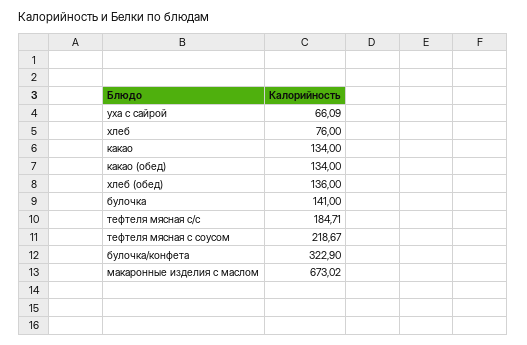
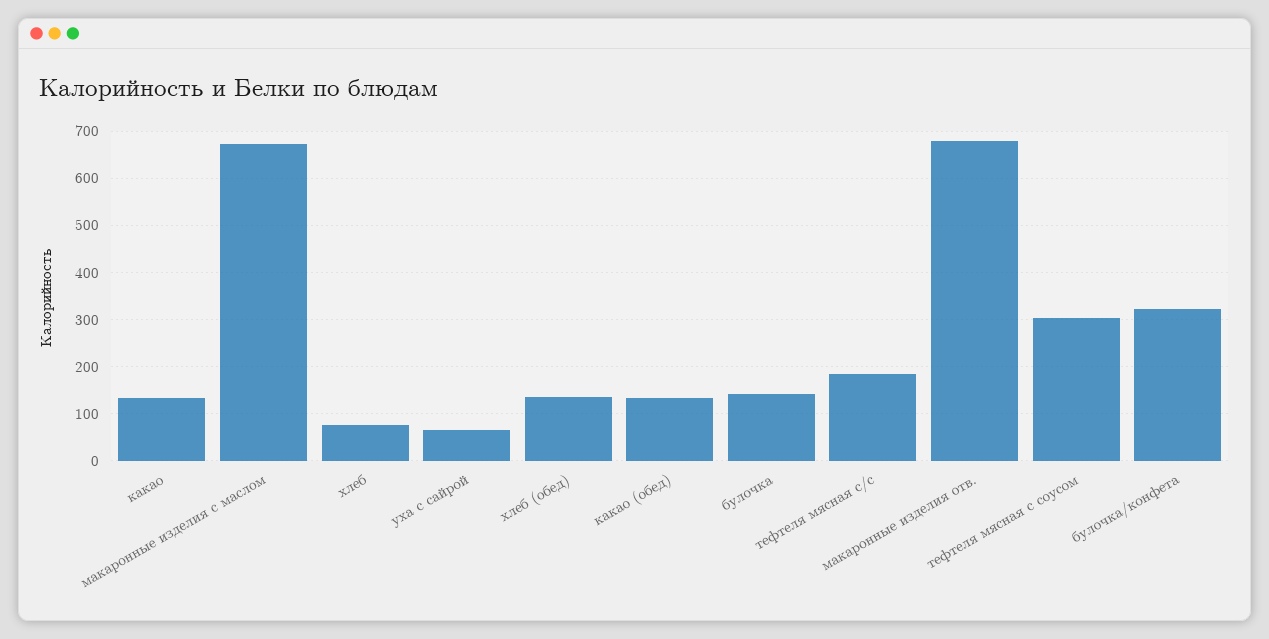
тефтеля мясная с соусом: 218.67 -> 300
макаронные изделия отв.: none -> 680

